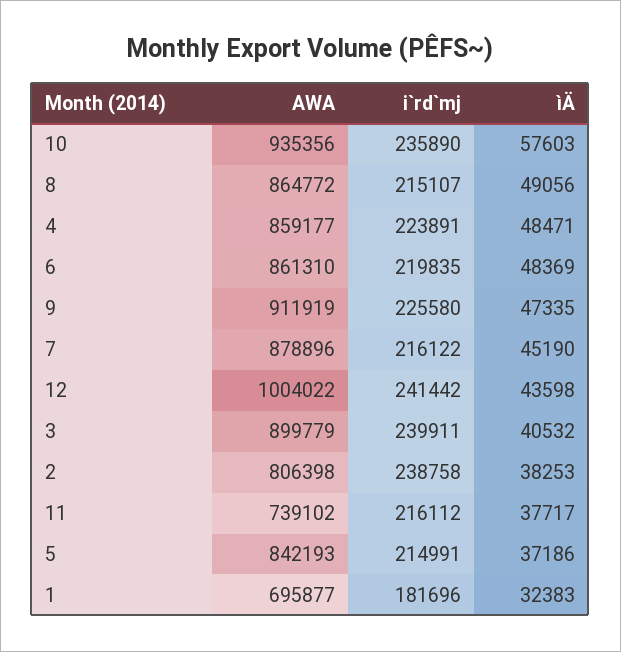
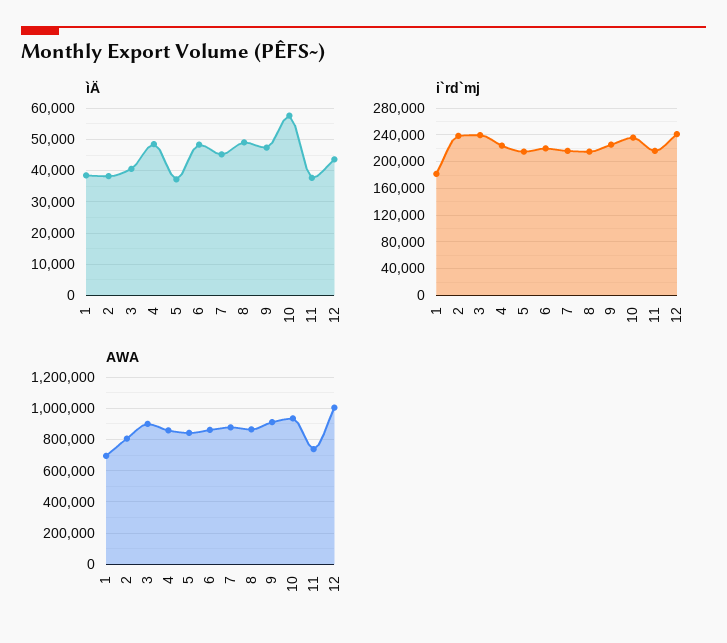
ìÄ, 1: 32383 -> 38000

